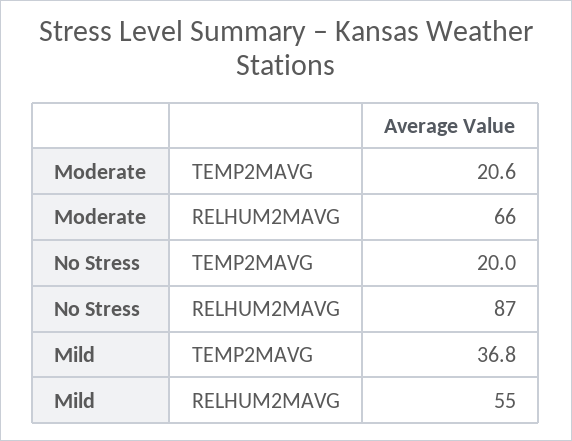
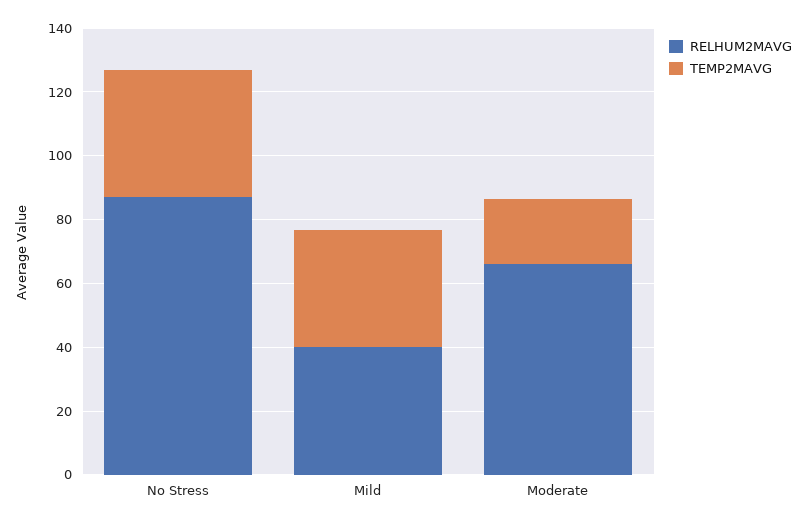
TEMP2MAVG, No Stress: 20 -> 40
RELHUM2MAVG, Mild: 55 -> 40

